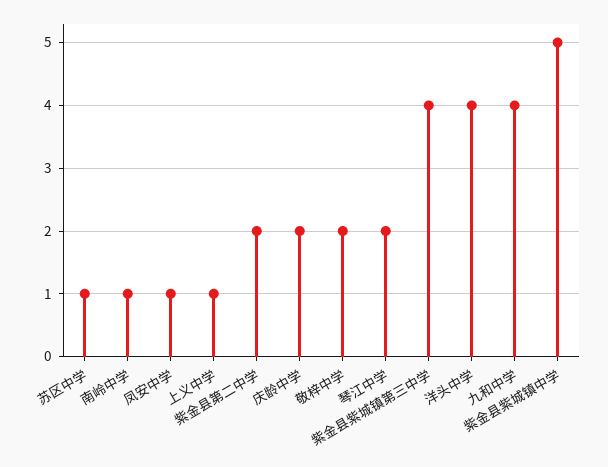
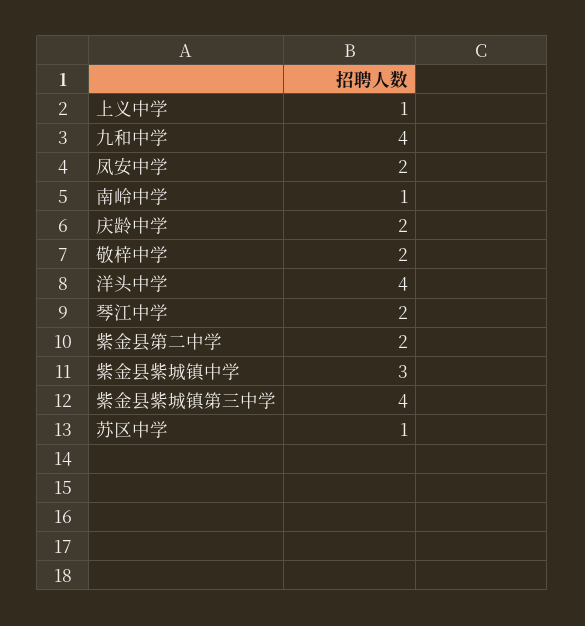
凤安中学: 1 -> 2
紫金县紫城镇中学: 5 -> 3

